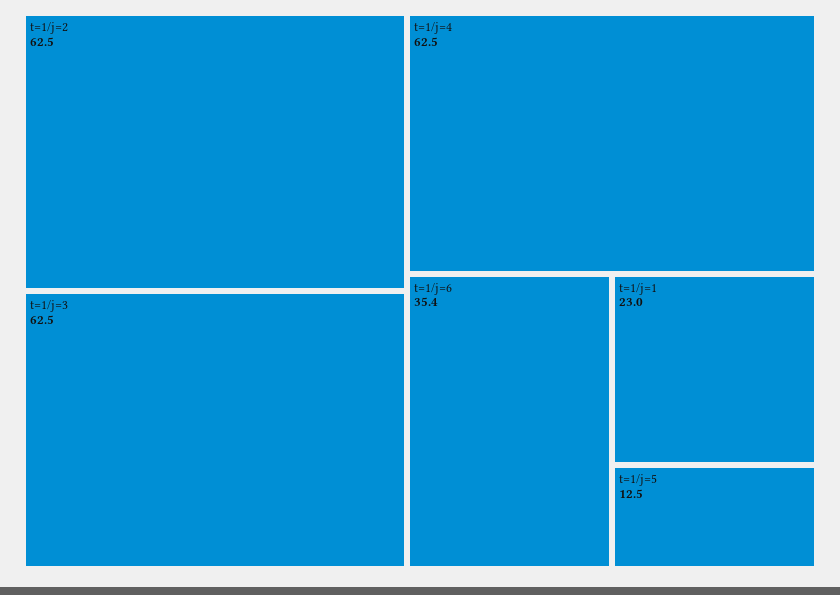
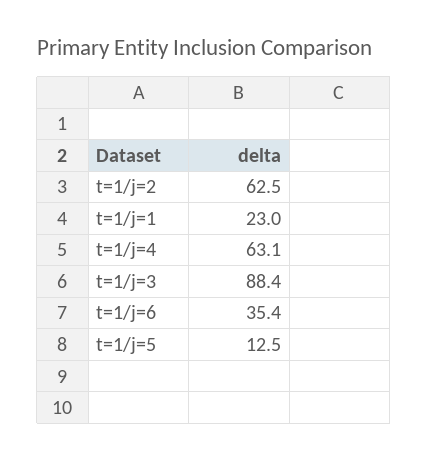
t=1/j=3: 62.5 -> 88.4
t=1/j=4: 62.5 -> 63.1

